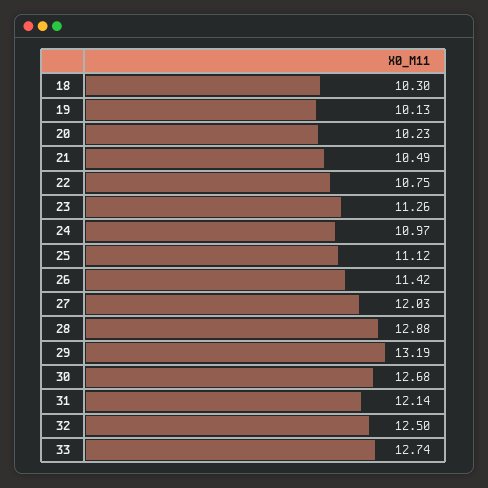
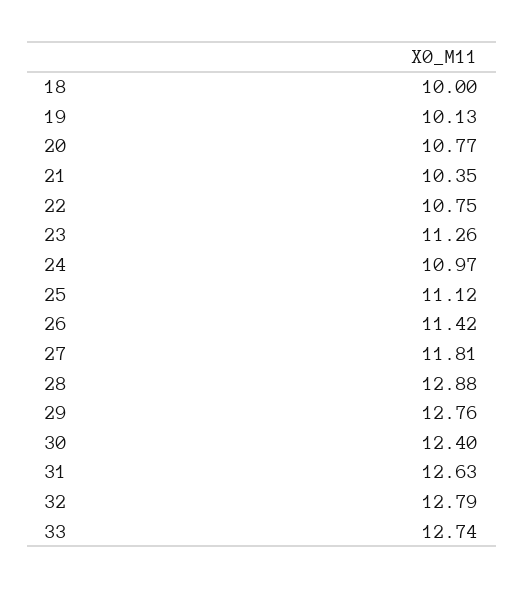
18: 10.3 -> 10
20: 10.23 -> 10.77
21: 10.49 -> 10.35
27: 12.03 -> 11.81
29: 13.19 -> 12.76
30: 12.68 -> 12.4
31: 12.14 -> 12.63
32: 12.5 -> 12.79

